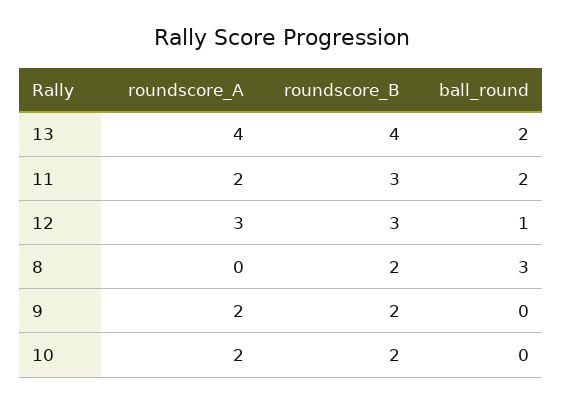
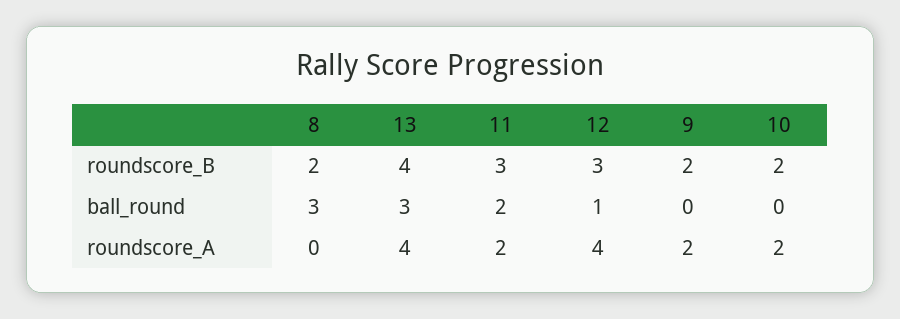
ball_round, 13: 2 -> 3
roundscore_A, 12: 3 -> 4

